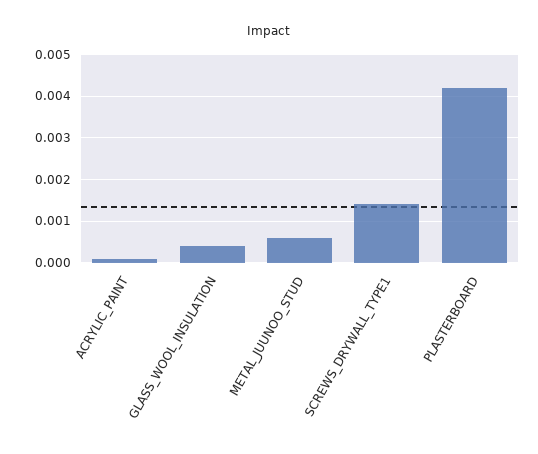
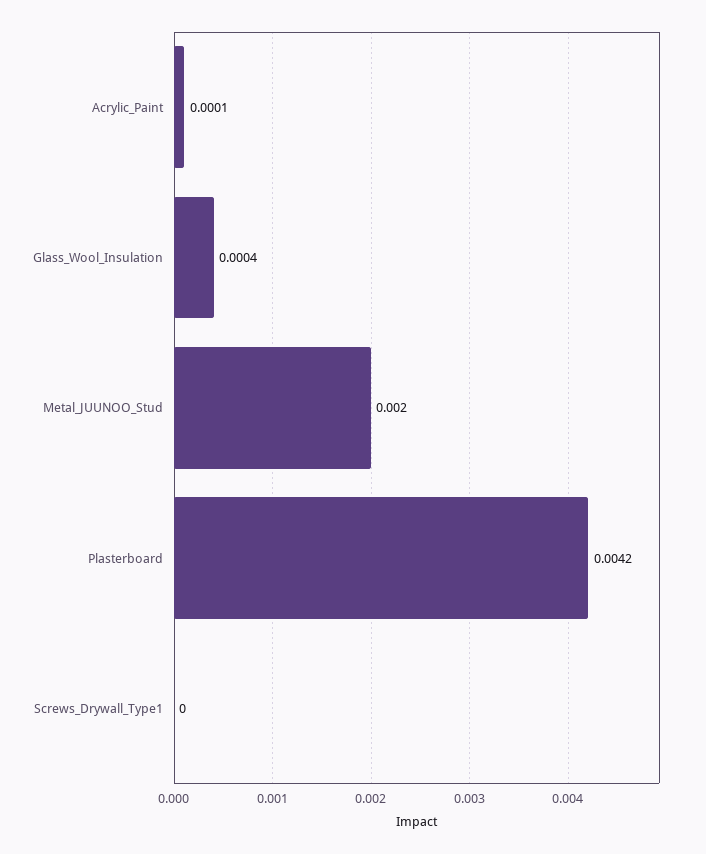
METAL_JUUNOO_STUD: 0.0005 -> 0.002
SCREWS_DRYWALL_TYPE1: 0.0015 -> 0

